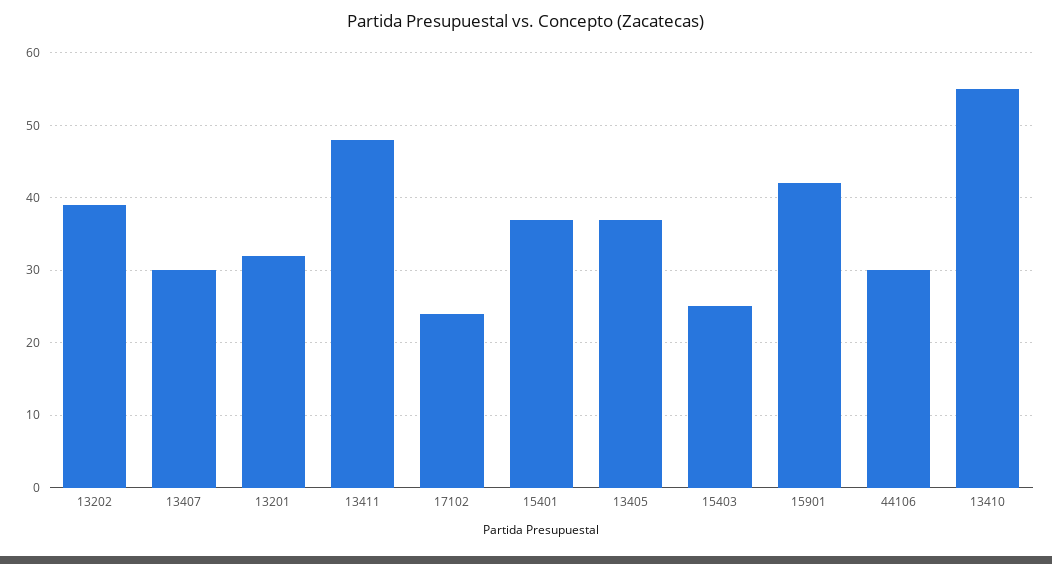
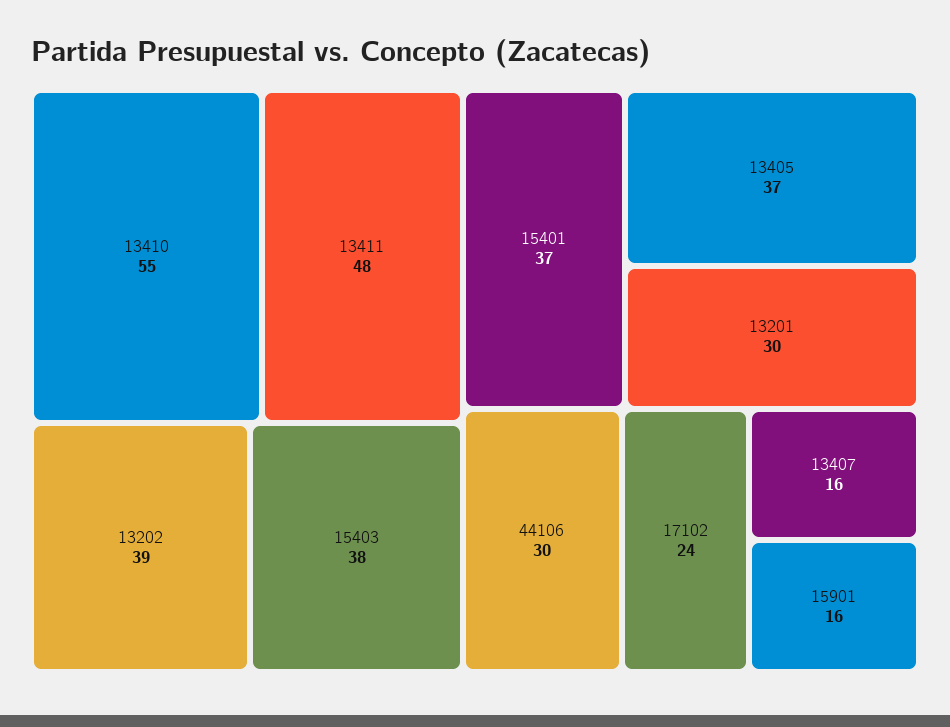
13407: 30 -> 16
13201: 32 -> 30
15403: 25 -> 38
15901: 42 -> 16

